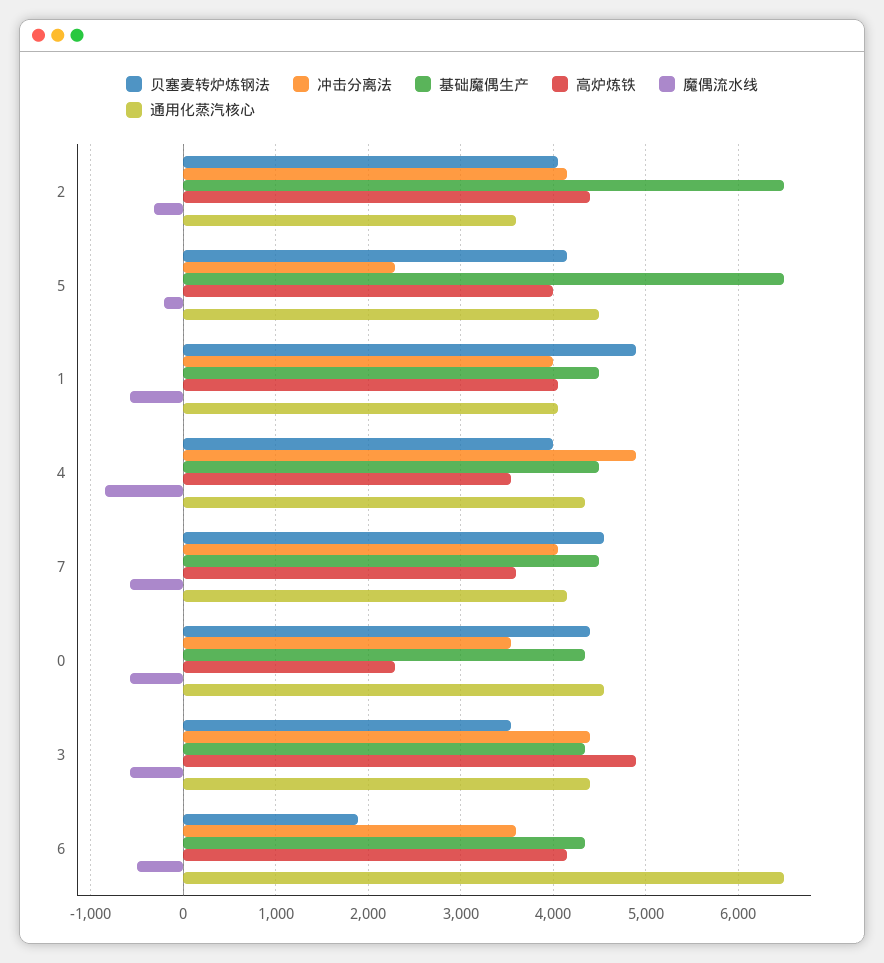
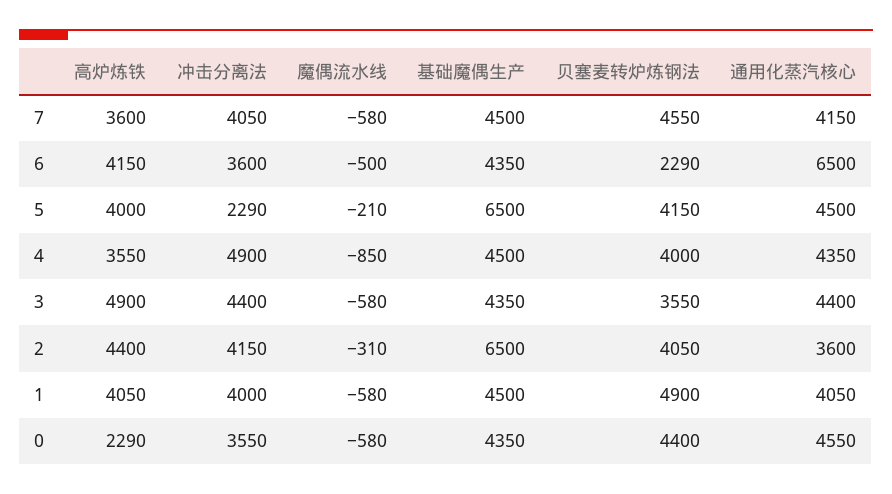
贝塞麦转炉炼钢法, 6: 1900 -> 2290

